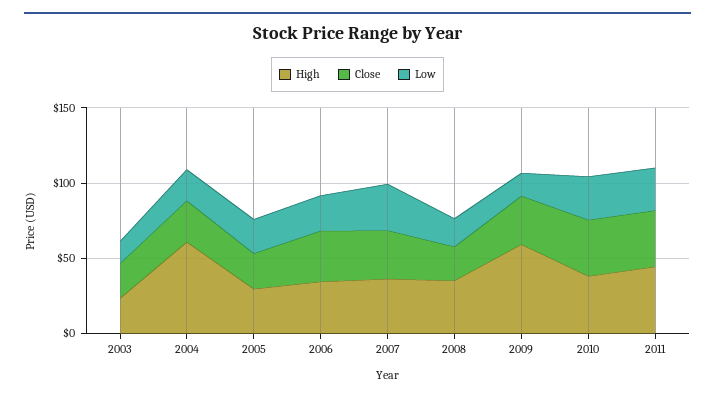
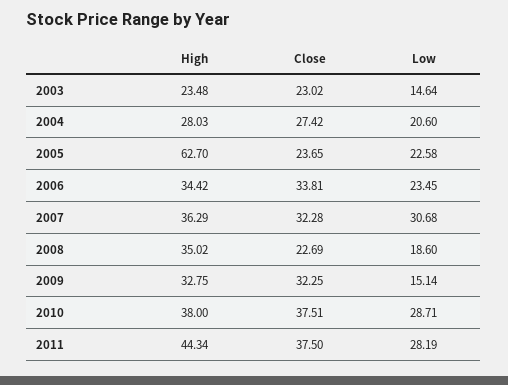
High, 2004: 60 -> 28.03
High, 2005: 30 -> 62.7
High, 2009: 60 -> 32.75

